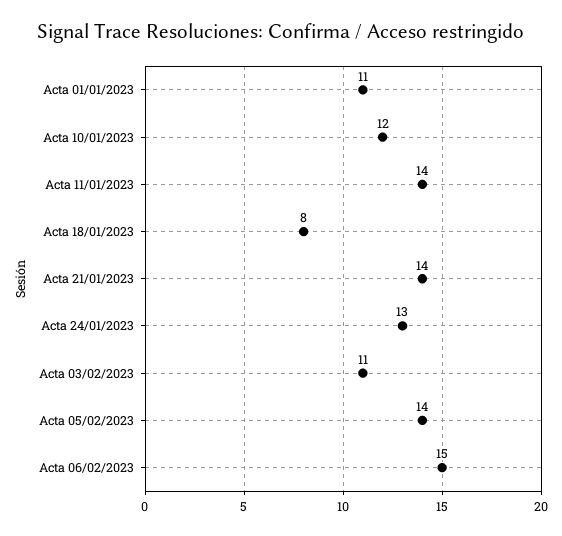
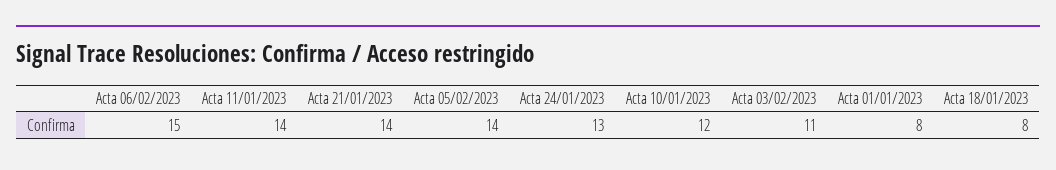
Acta 01/01/2023: 11 -> 8

